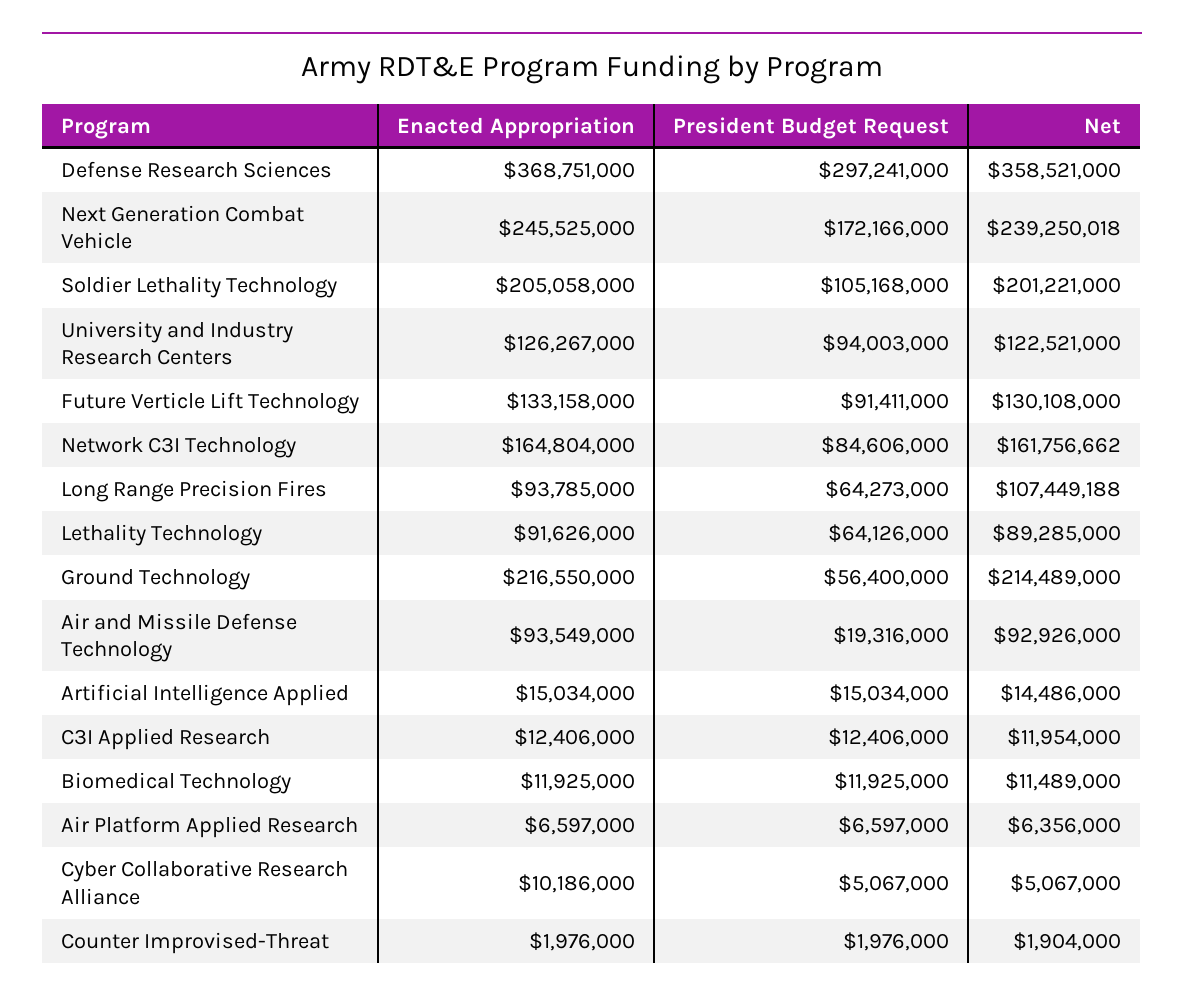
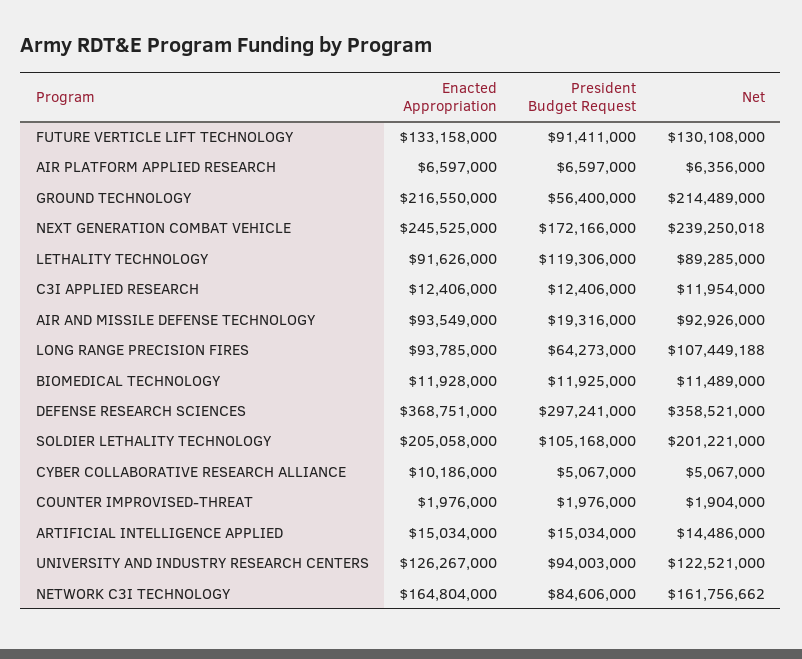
President Budget Request, Lethality Technology: 64126000 -> 119306000
Enacted Appropriation, Biomedical Technology: 11925000 -> 11928000

